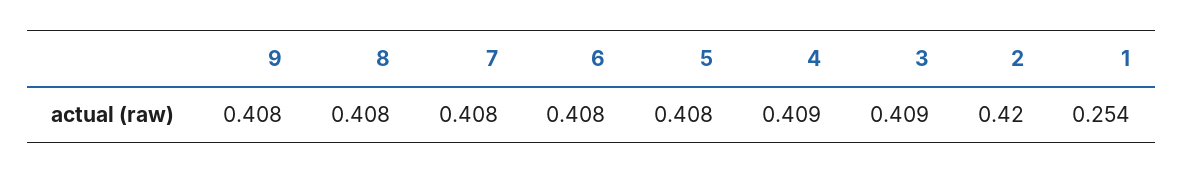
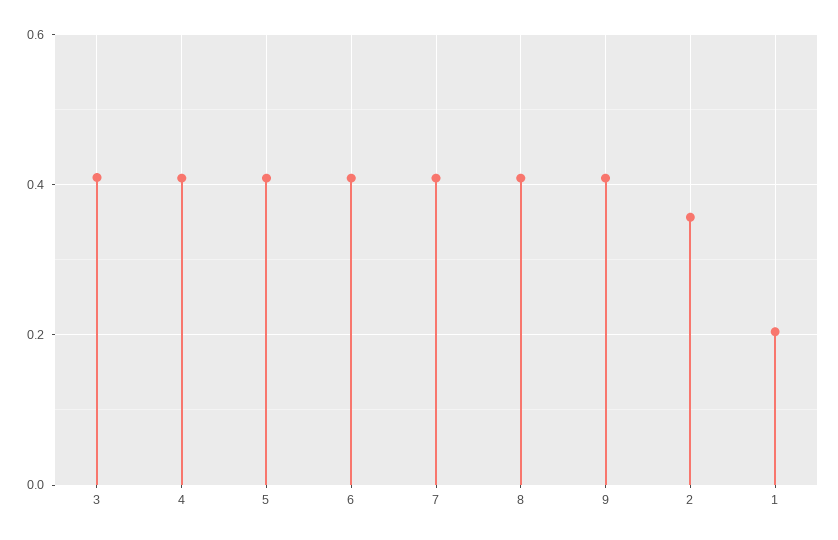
2: 0.42 -> 0.36
1: 0.254 -> 0.2

